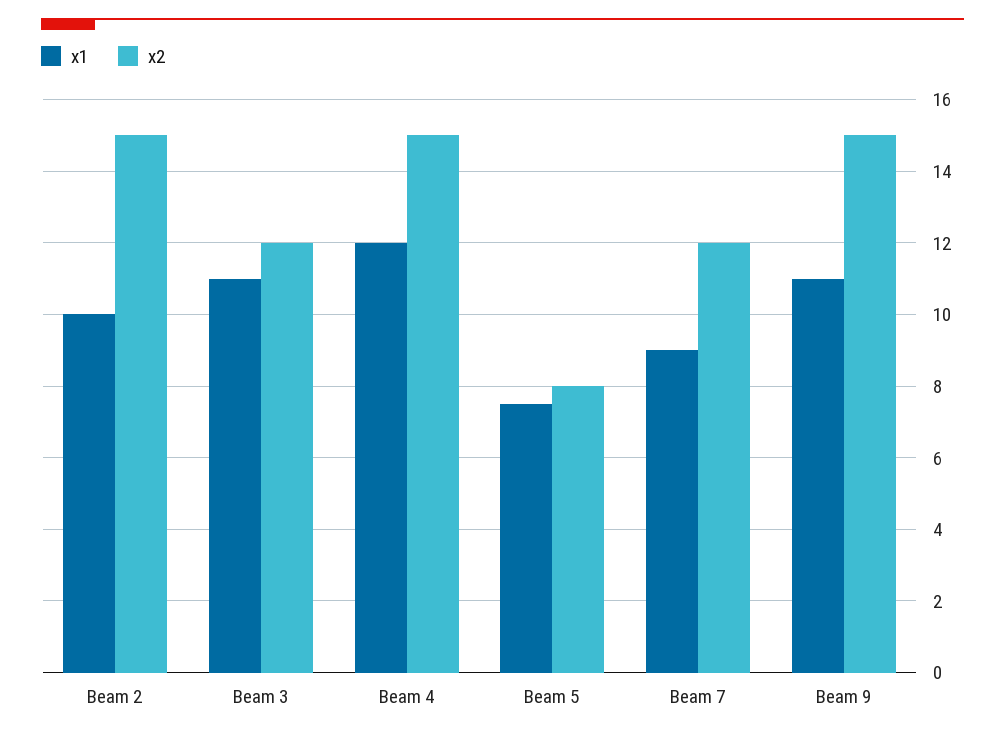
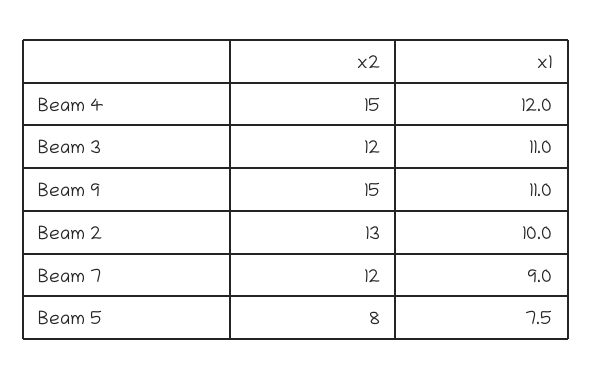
x2, Beam 2: 15 -> 13

